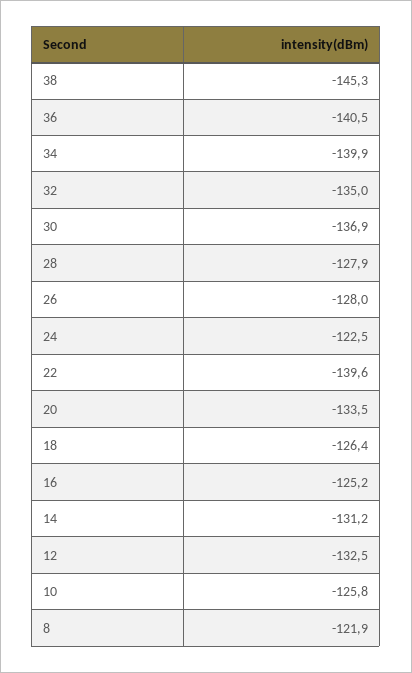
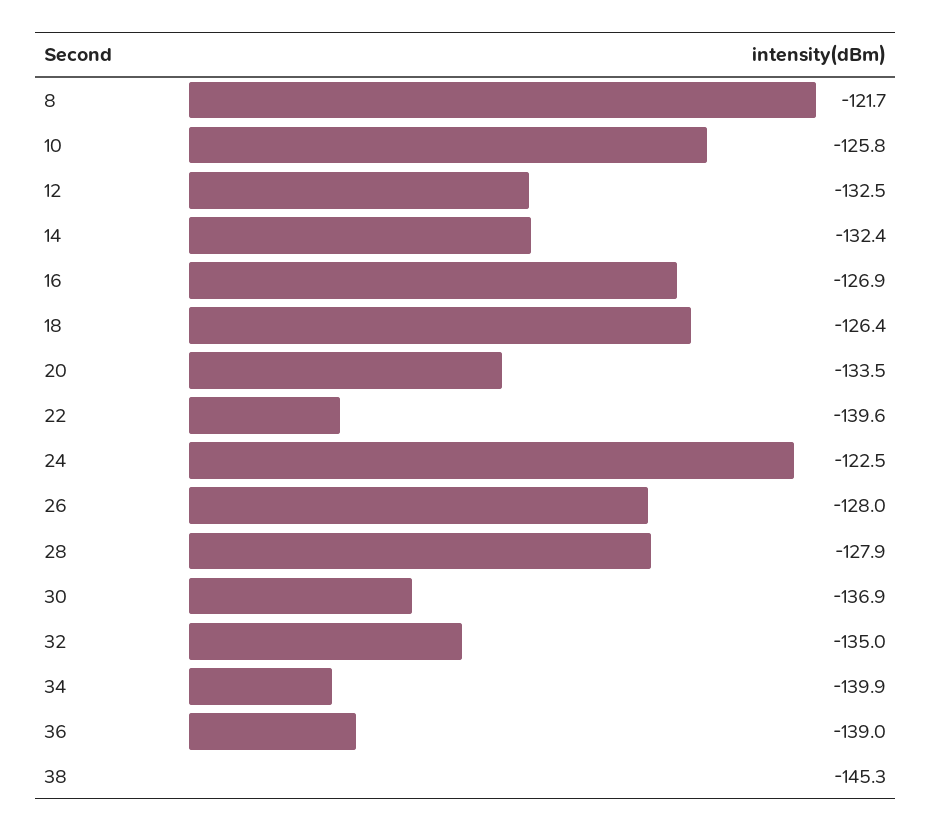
36: -140.5 -> -139
16: -125.2 -> -126.9
14: -131.2 -> -132.4
8: -121.9 -> -121.7

